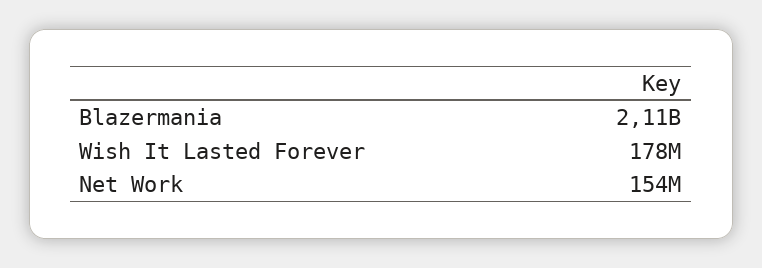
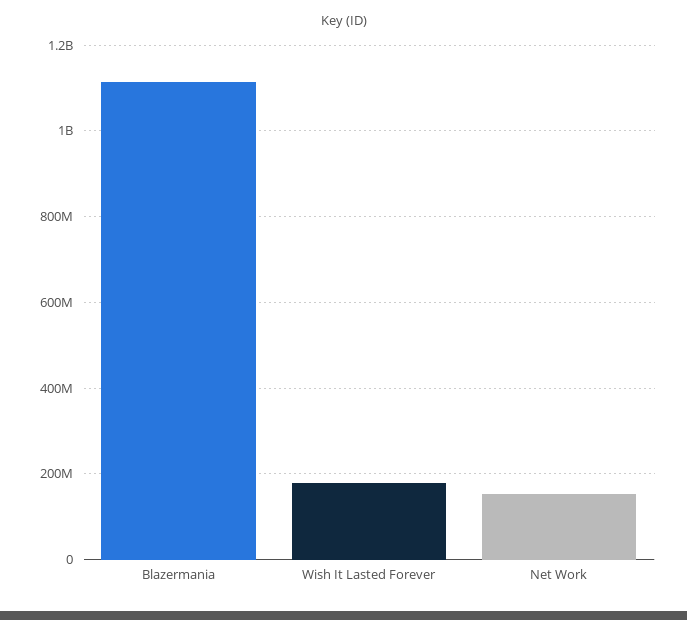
Blazermania: 2110000000 -> 1120000000

